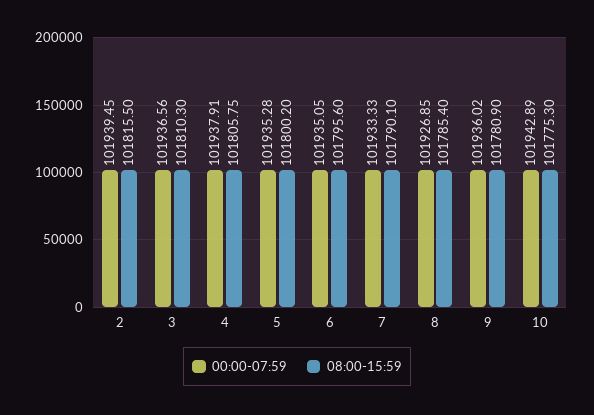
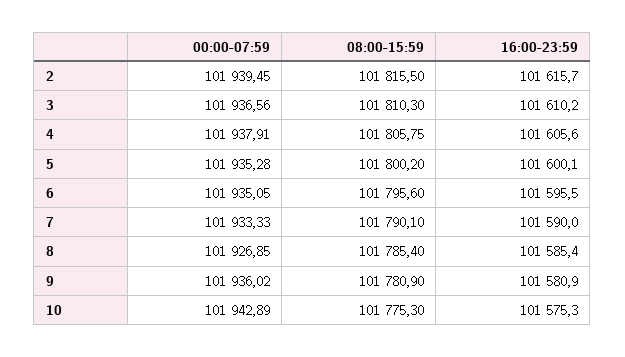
16:00-23:59, 2: none -> 101615.7
16:00-23:59, 3: none -> 101610.2
16:00-23:59, 4: none -> 101605.6
16:00-23:59, 5: none -> 101600.1
16:00-23:59, 6: none -> 101595.5
16:00-23:59, 7: none -> 101590
16:00-23:59, 8: none -> 101585.4
16:00-23:59, 9: none -> 101580.9
16:00-23:59, 10: none -> 101575.3

